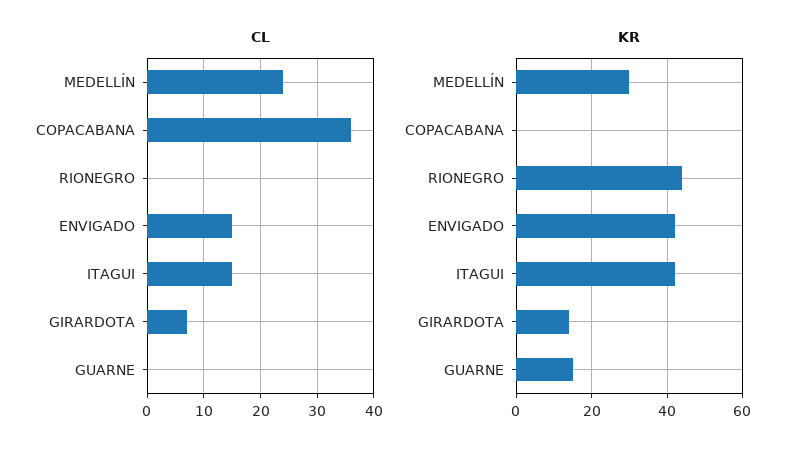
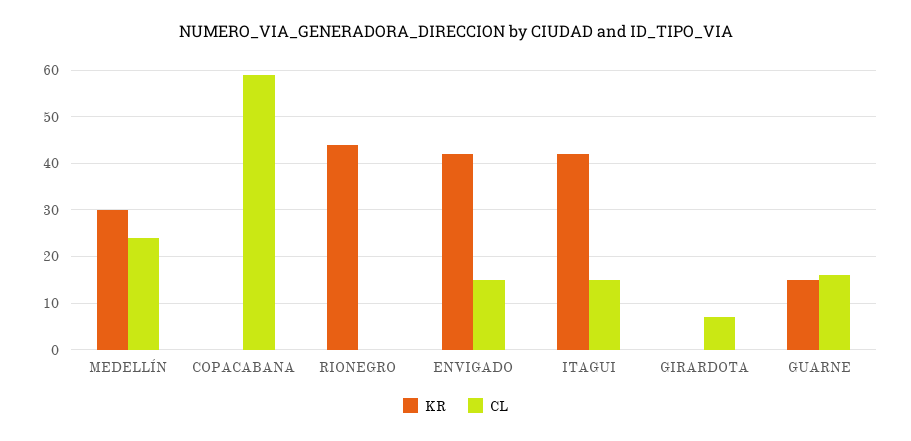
CL, COPACABANA: 35 -> 60
CL, GUARNE: 0 -> 15
KR, GIRARDOTA: 15 -> 0

